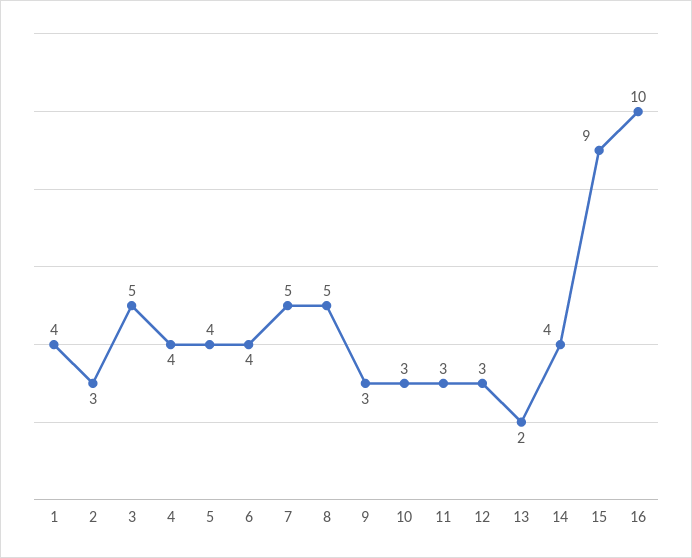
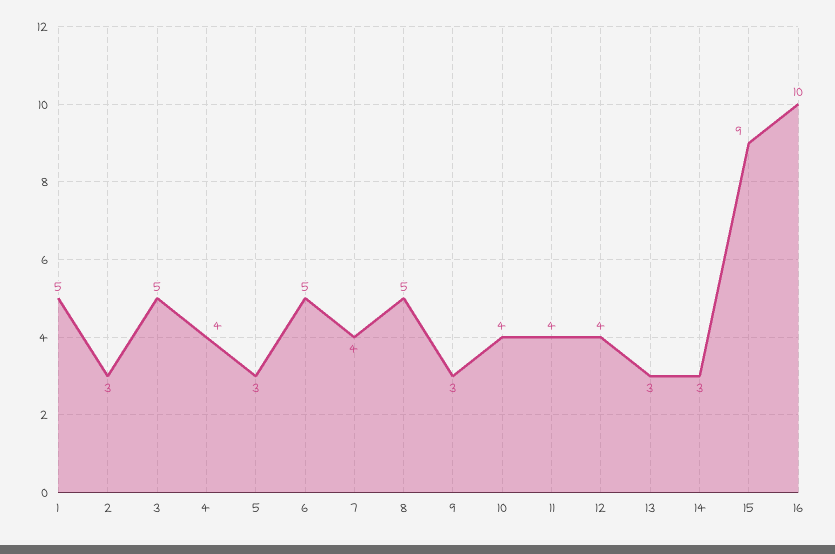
1: 4 -> 5
5: 4 -> 3
6: 4 -> 5
7: 5 -> 4
10: 3 -> 4
11: 3 -> 4
12: 3 -> 4
13: 2 -> 3
14: 4 -> 3

